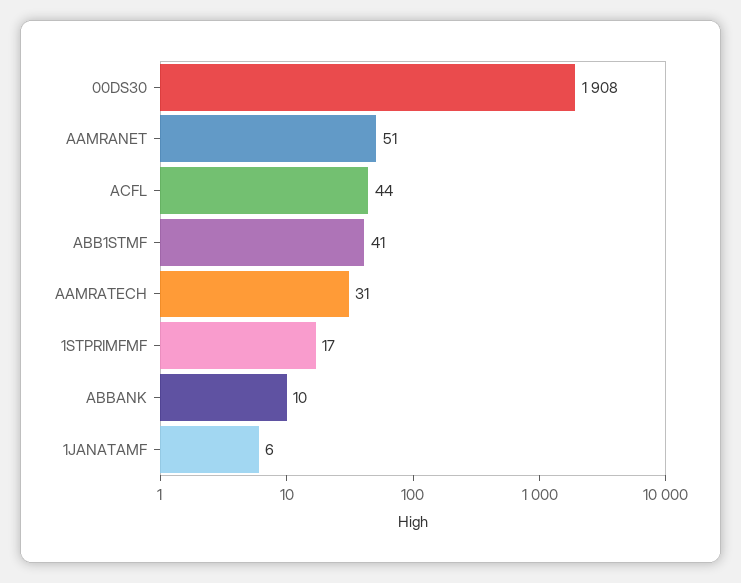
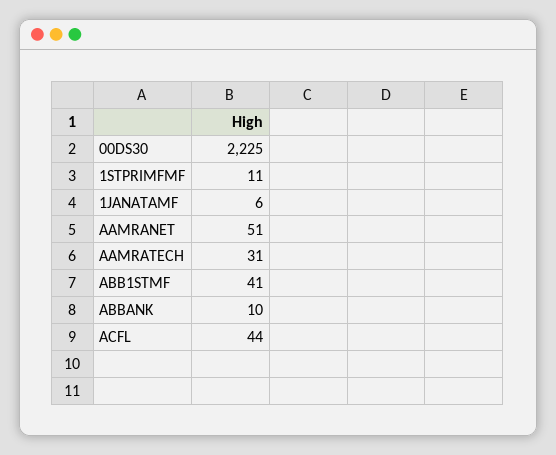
00DS30: 1908 -> 2225
1STPRIMFMF: 17 -> 11

